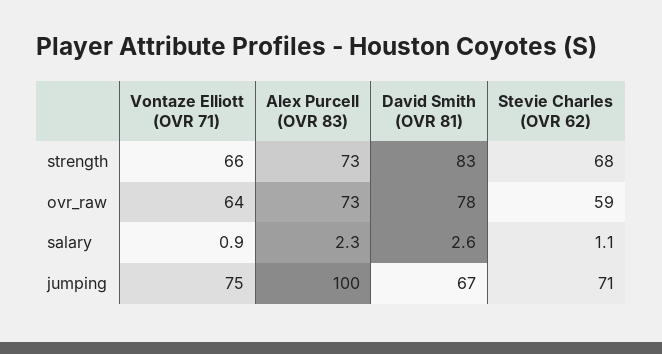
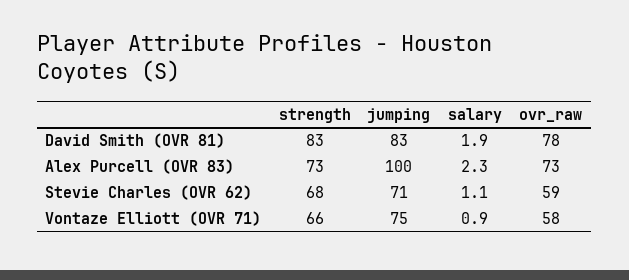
Vontaze Elliott (OVR 71), ovr_raw: 64 -> 58
David Smith (OVR 81), salary: 2.6 -> 1.9
David Smith (OVR 81), jumping: 67 -> 83

